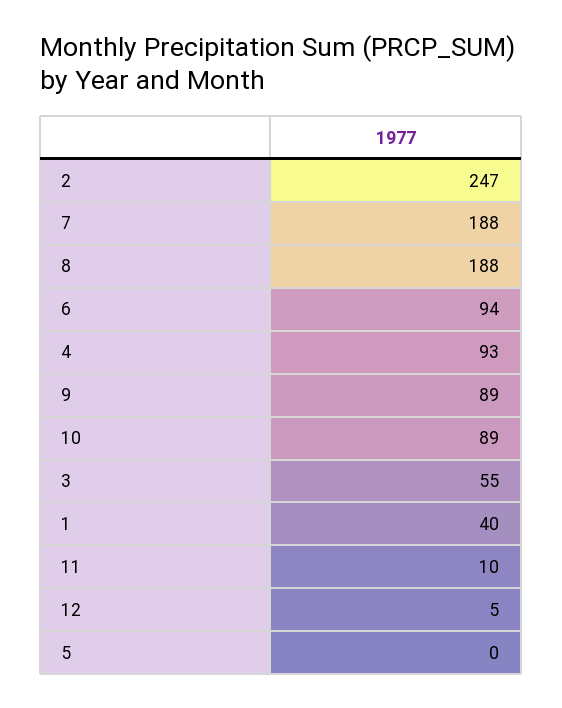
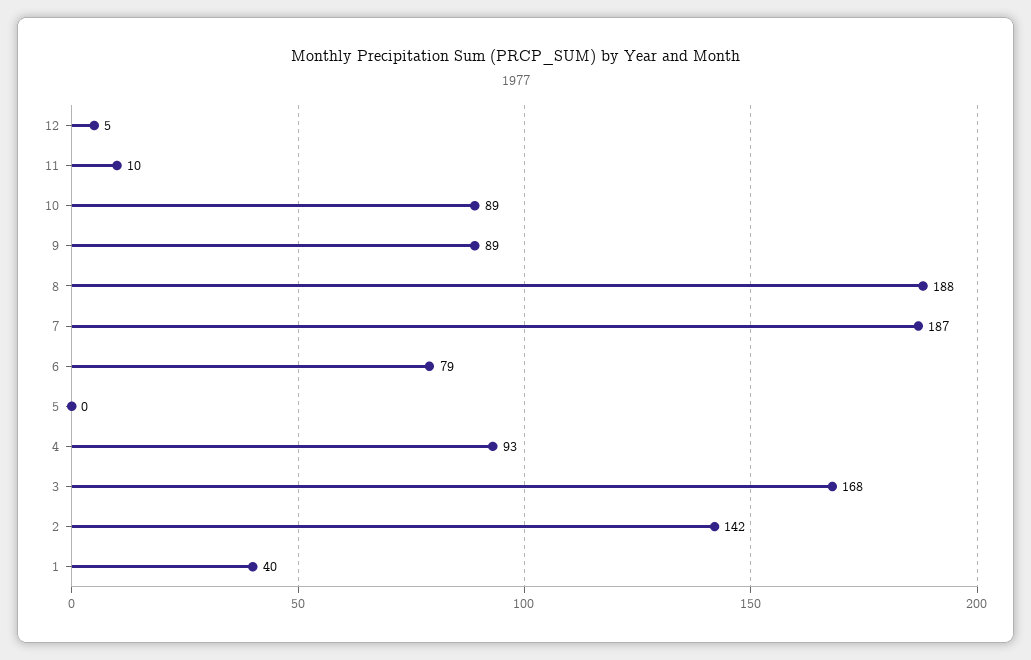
2: 247 -> 142
7: 188 -> 187
6: 94 -> 79
3: 55 -> 168

